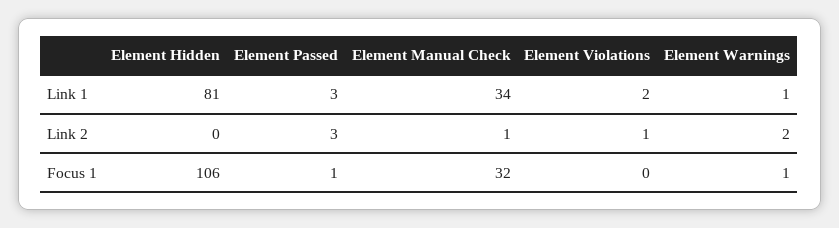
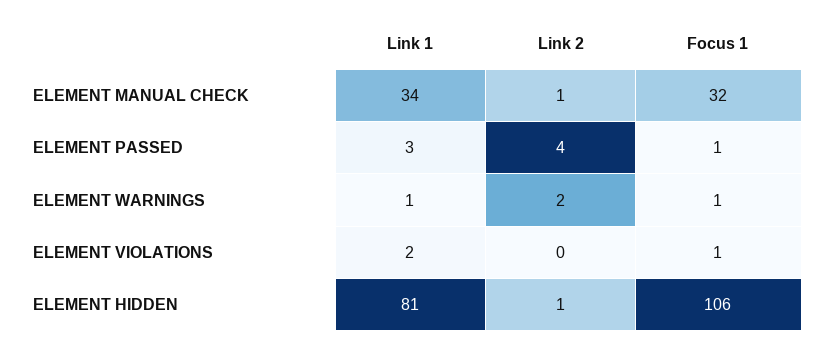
Element Hidden, Link 2: 0 -> 1
Element Passed, Link 2: 3 -> 4
Element Violations, Link 2: 1 -> 0
Element Violations, Focus 1: 0 -> 1

